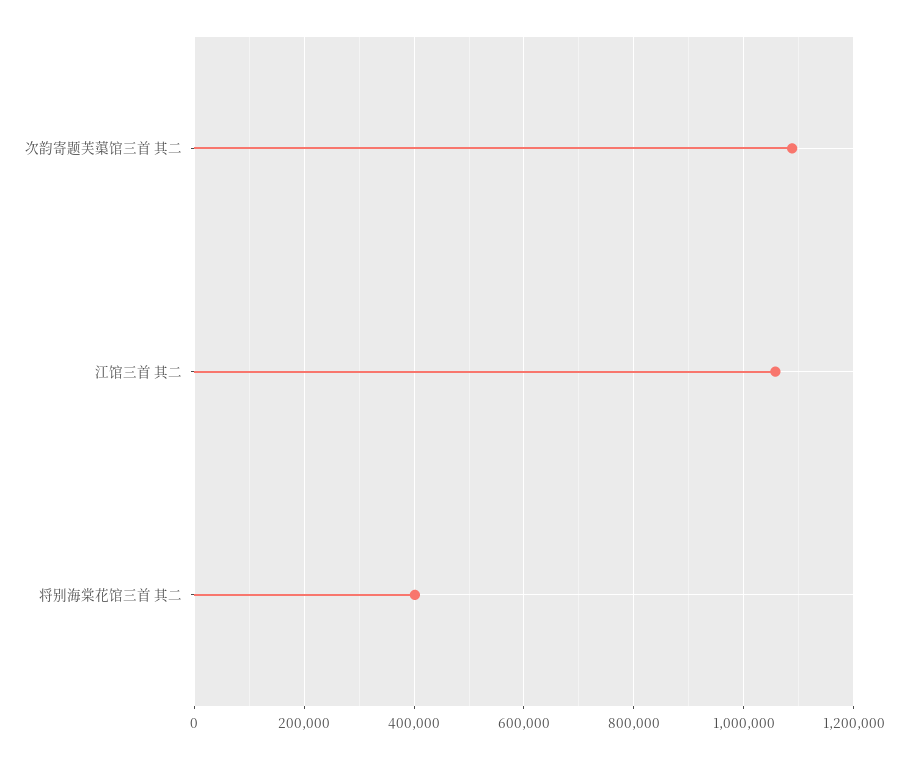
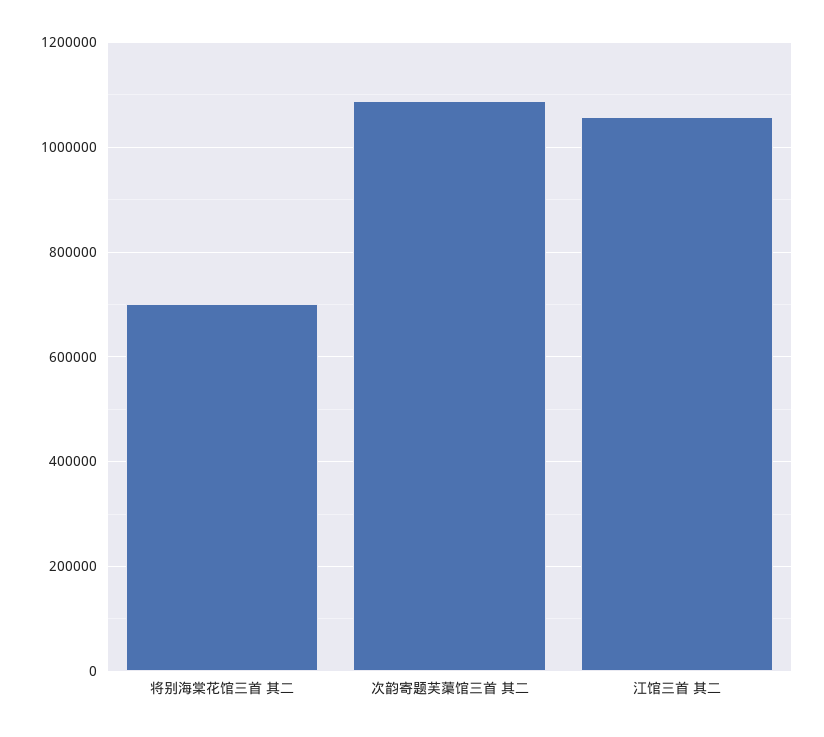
将别海棠花馆三首 其二: 400000 -> 700000

